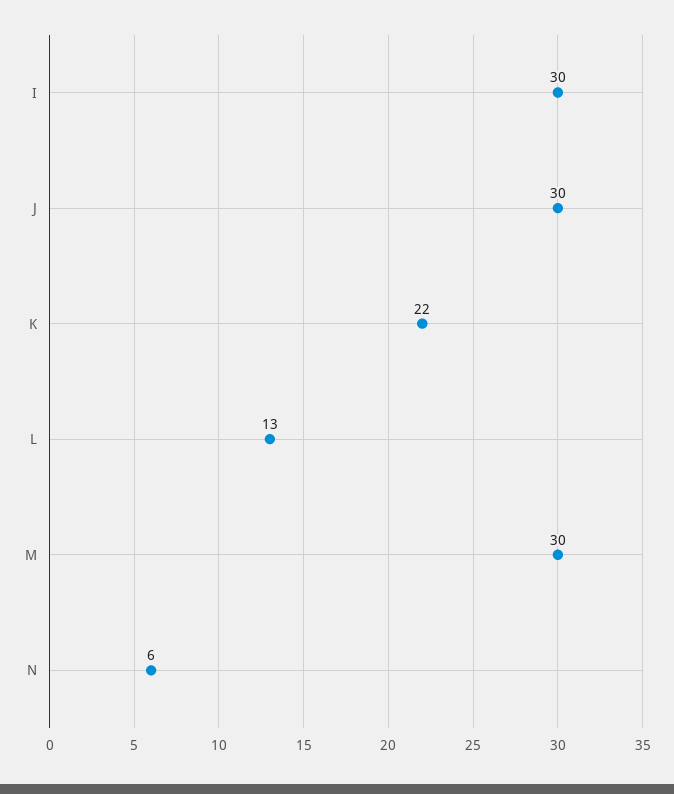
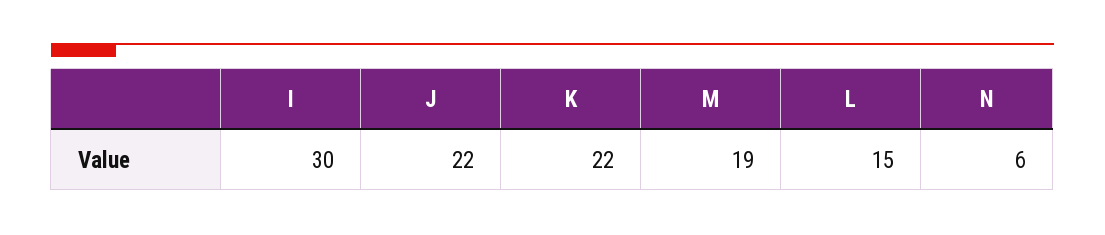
J: 30 -> 22
L: 13 -> 15
M: 30 -> 19

